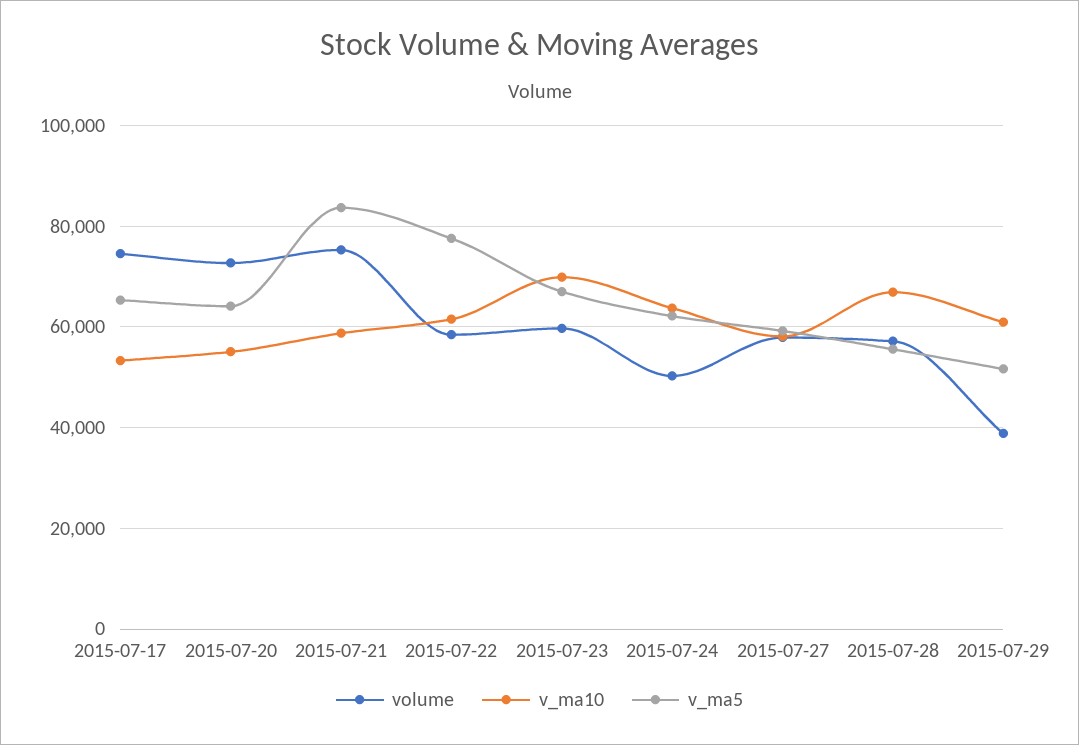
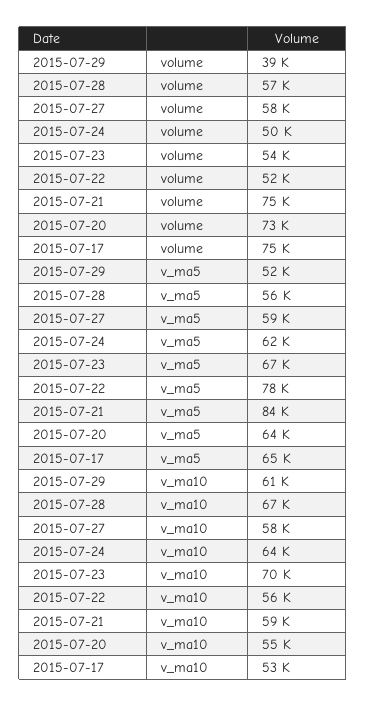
volume, 2015-07-22: 58000 -> 52000
v_ma10, 2015-07-22: 62000 -> 56000
volume, 2015-07-23: 60000 -> 54000

